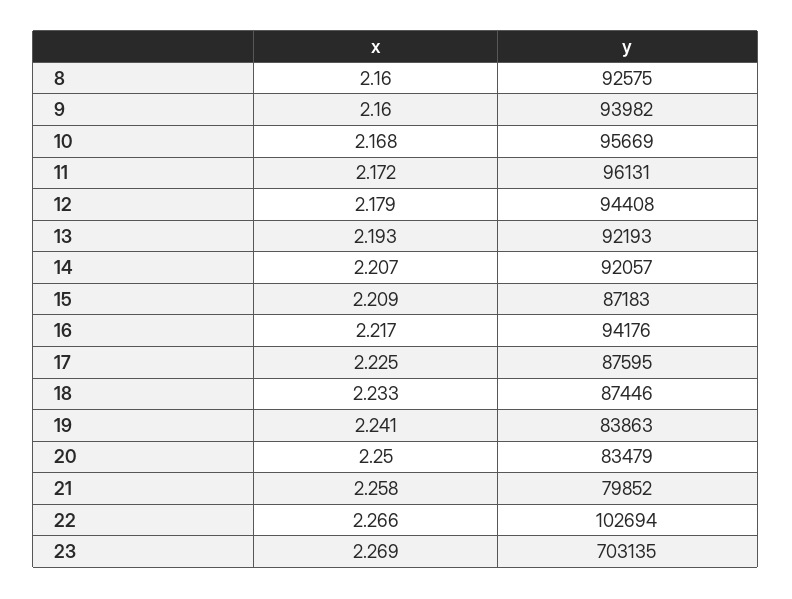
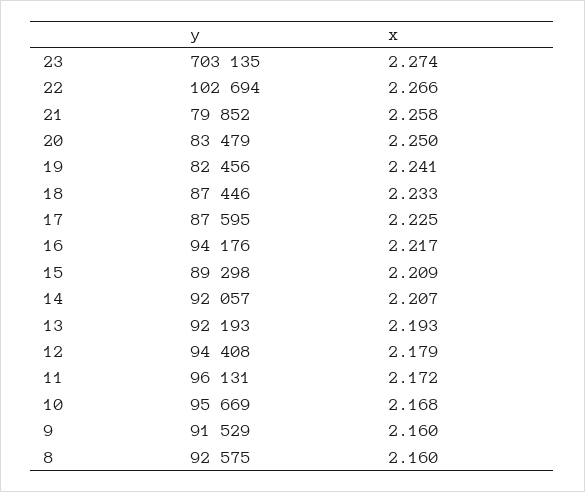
y, 9: 93982 -> 91529
y, 15: 87183 -> 89298
y, 19: 83863 -> 82456
x, 23: 2.269 -> 2.274

